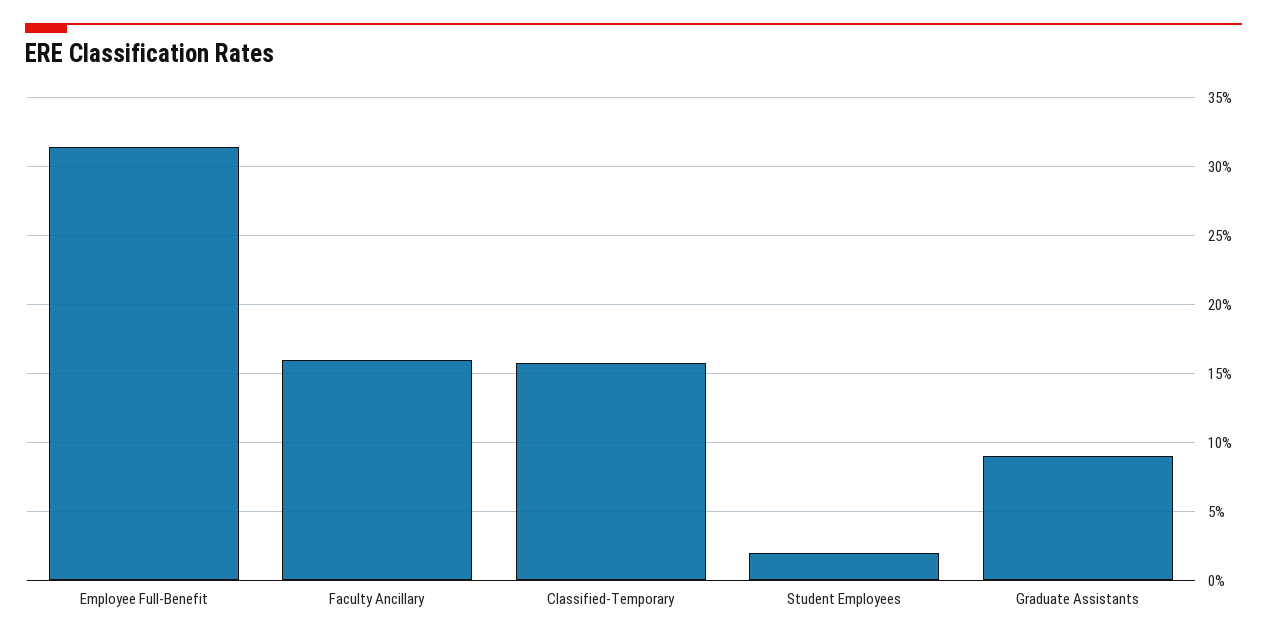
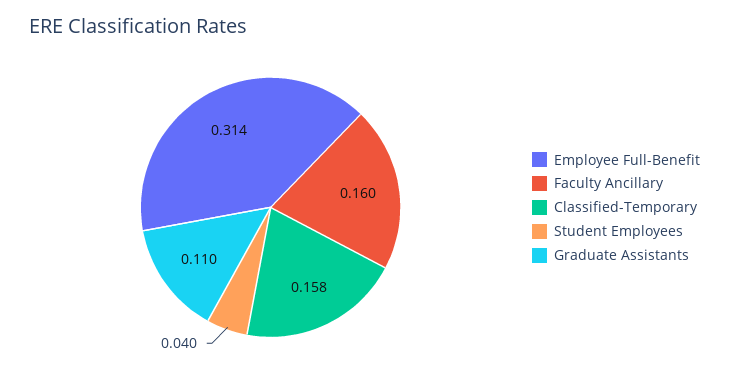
Student Employees: 0.02 -> 0.04
Graduate Assistants: 0.09 -> 0.11

